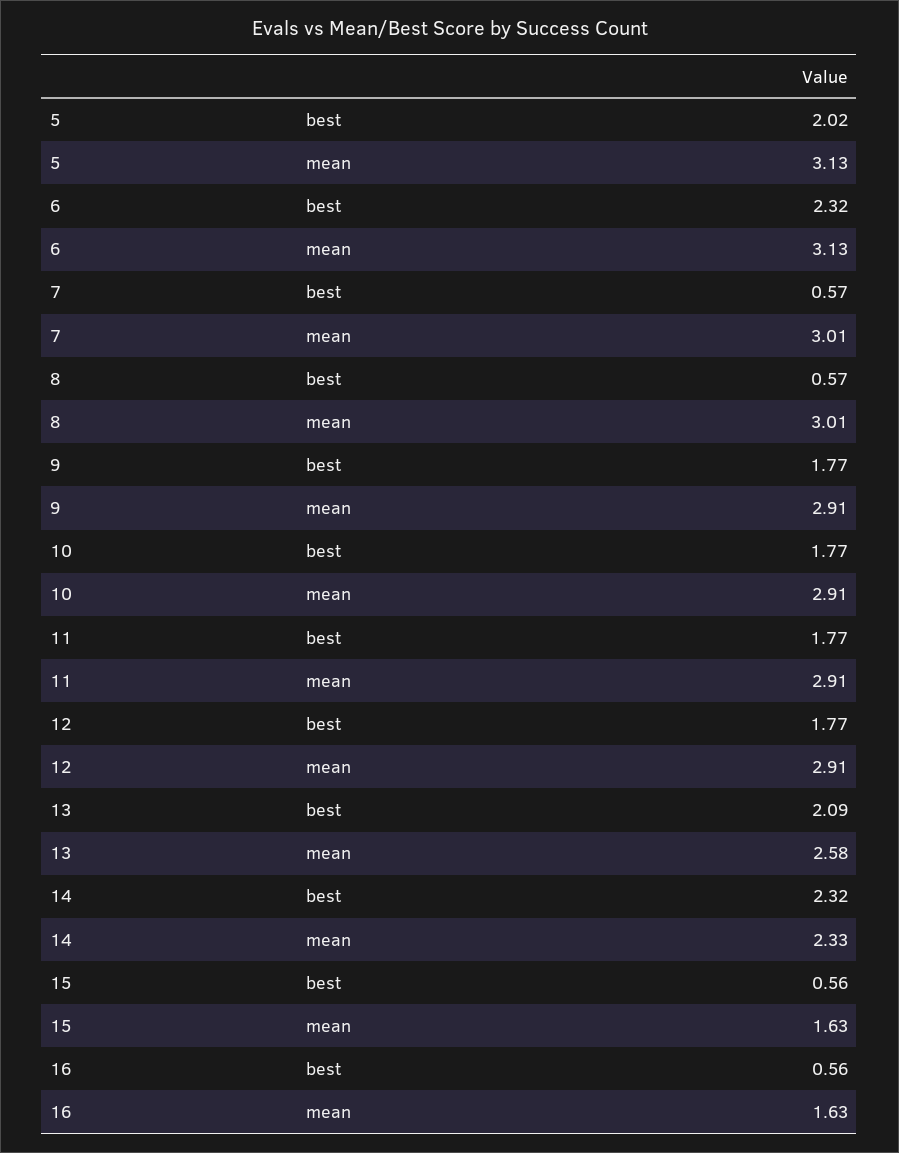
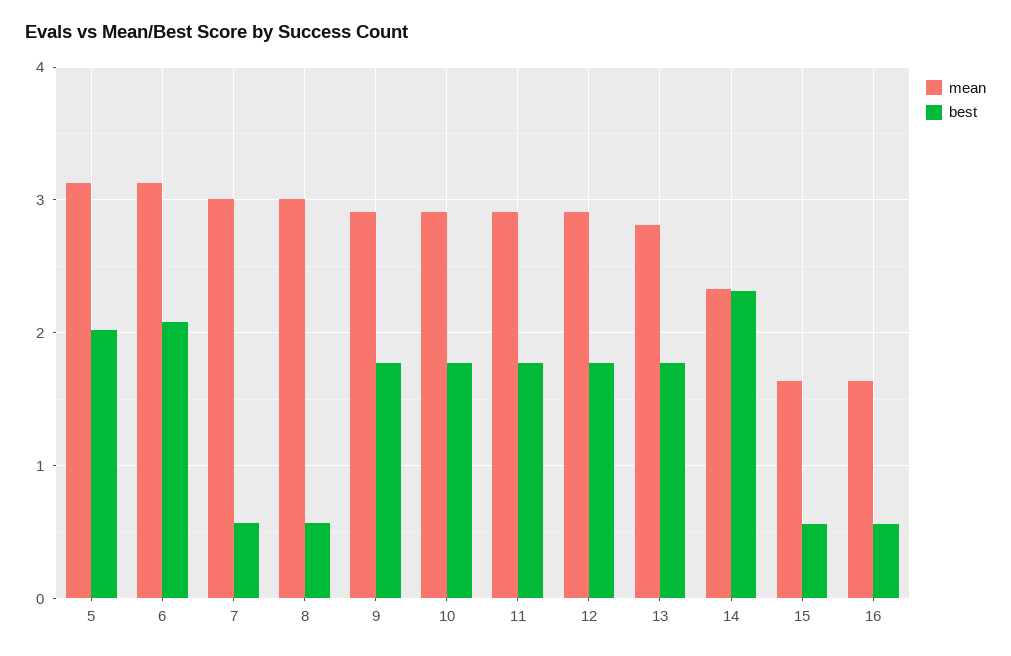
best, 6: 2.32 -> 2.1
best, 13: 2.09 -> 1.8
mean, 13: 2.58 -> 2.8

